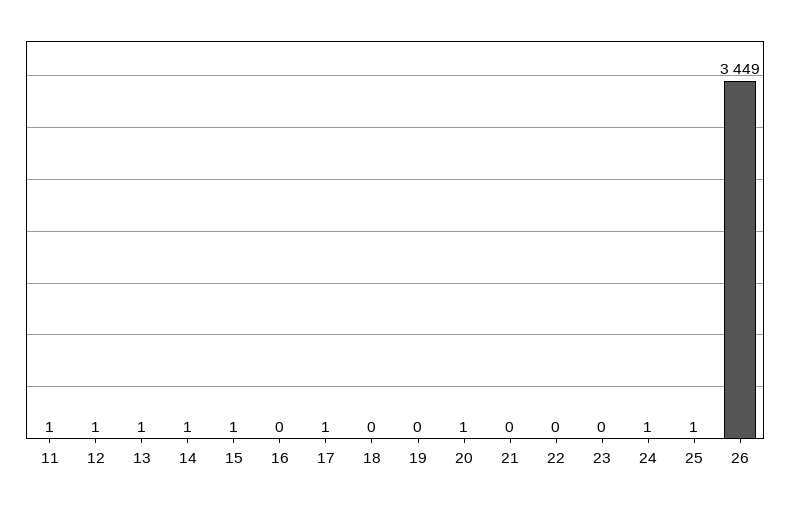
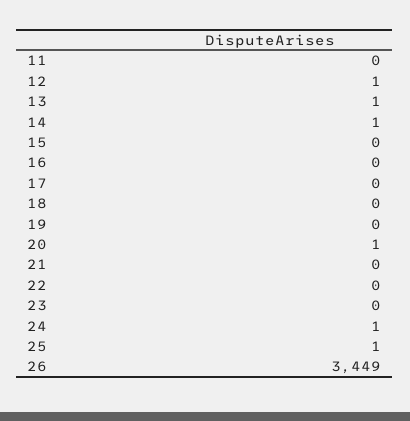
11: 1 -> 0
15: 1 -> 0
17: 1 -> 0

